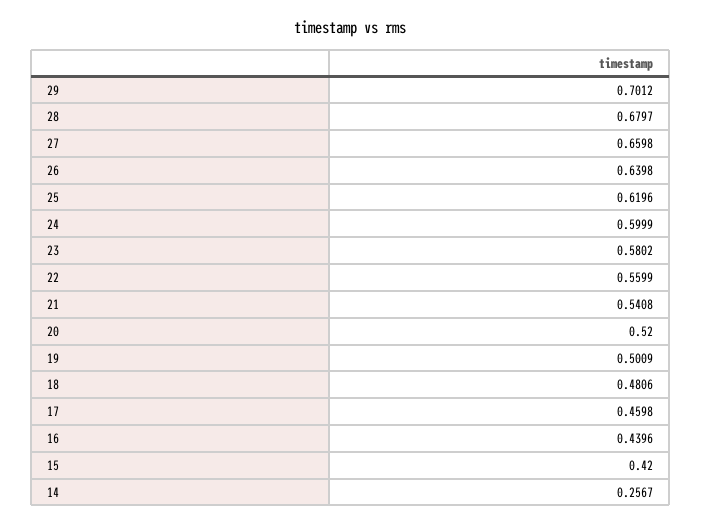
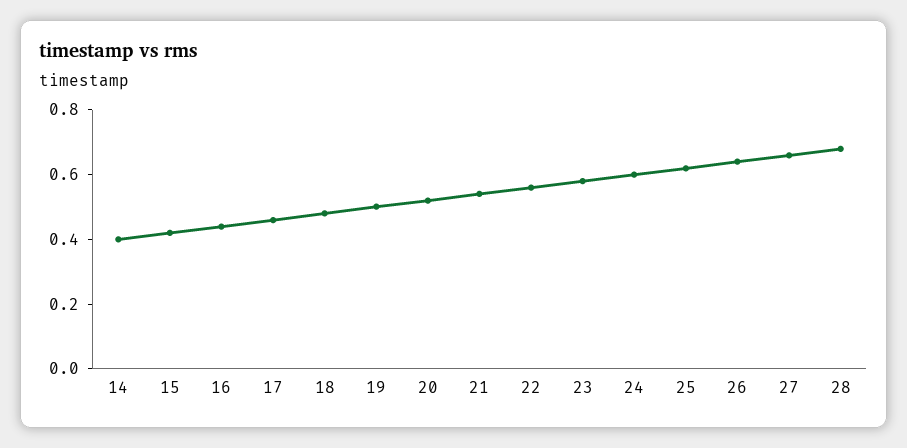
29: 0.7012 -> none
14: 0.2567 -> 0.4

